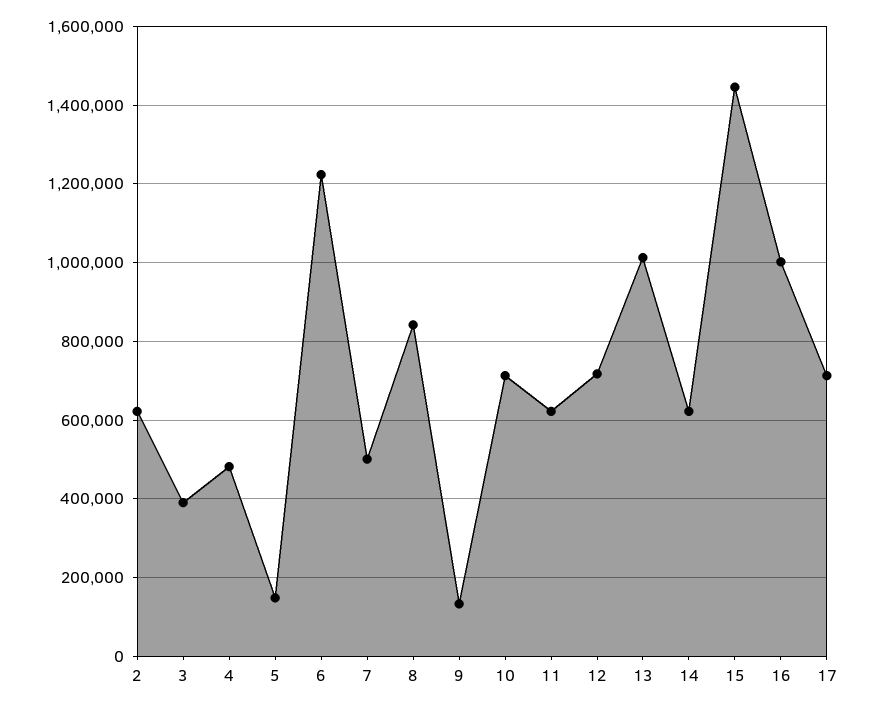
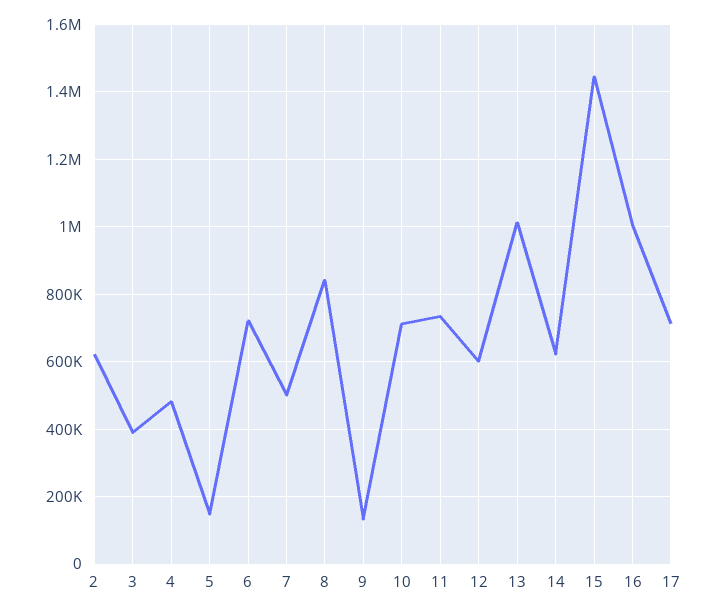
6: 1220000 -> 720000
11: 620000 -> 740000
12: 720000 -> 600000

